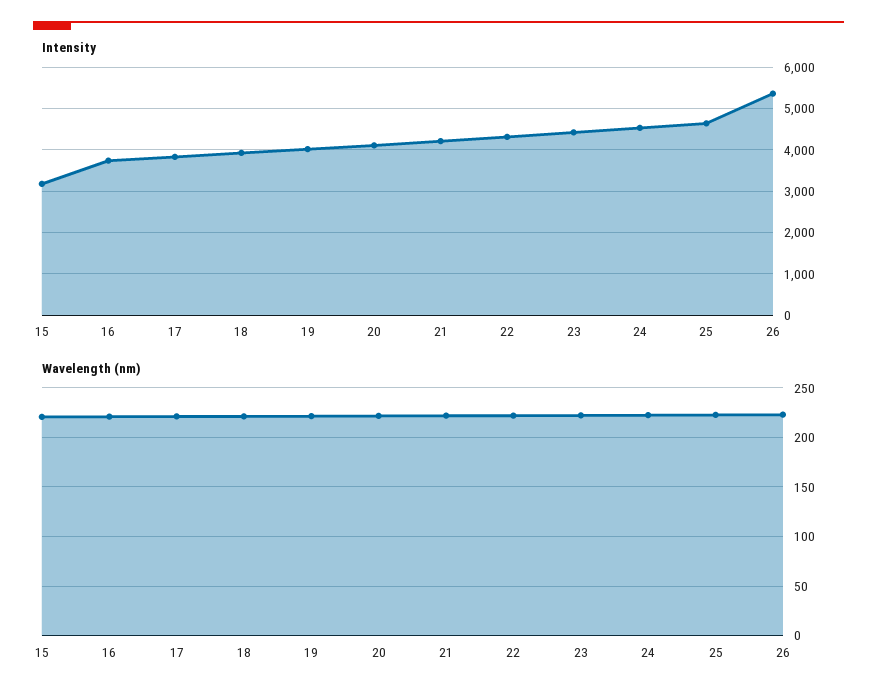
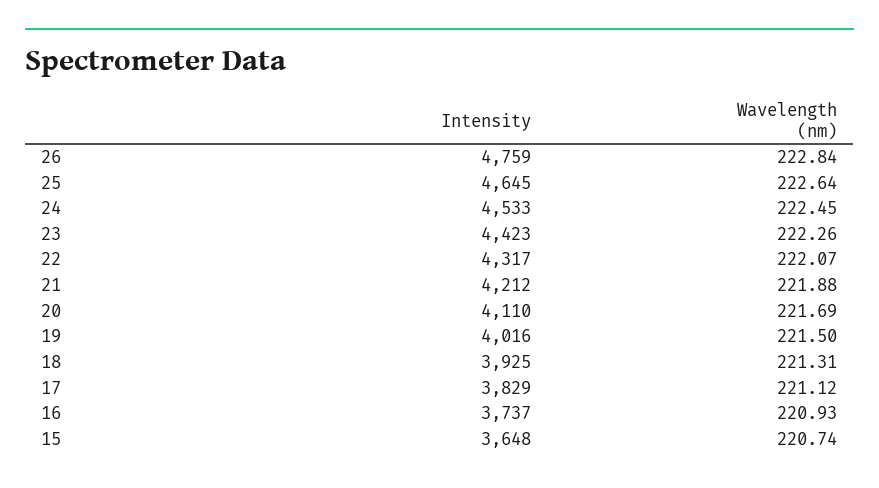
Intensity, 15: 3200 -> 3648
Intensity, 26: 5400 -> 4759

